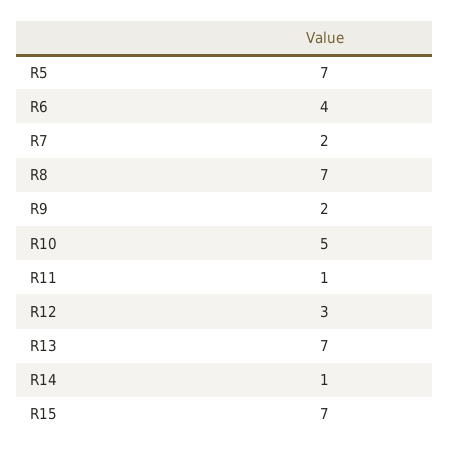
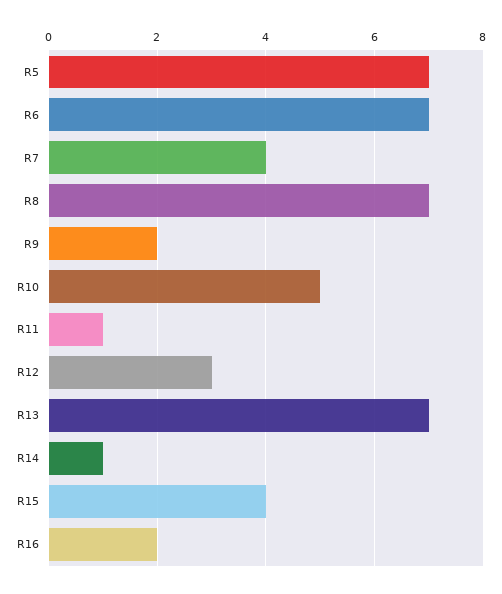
R6: 4 -> 7
R7: 2 -> 4
R15: 7 -> 4
R16: none -> 2

